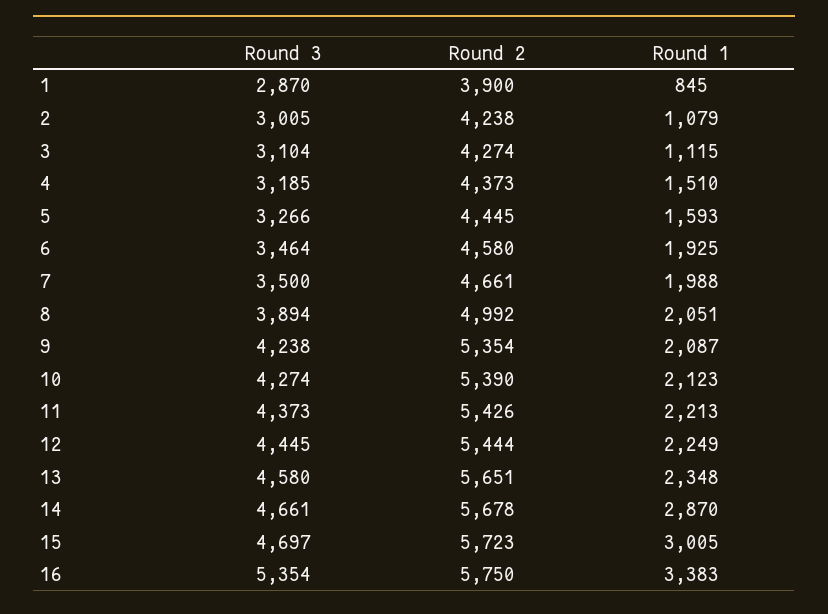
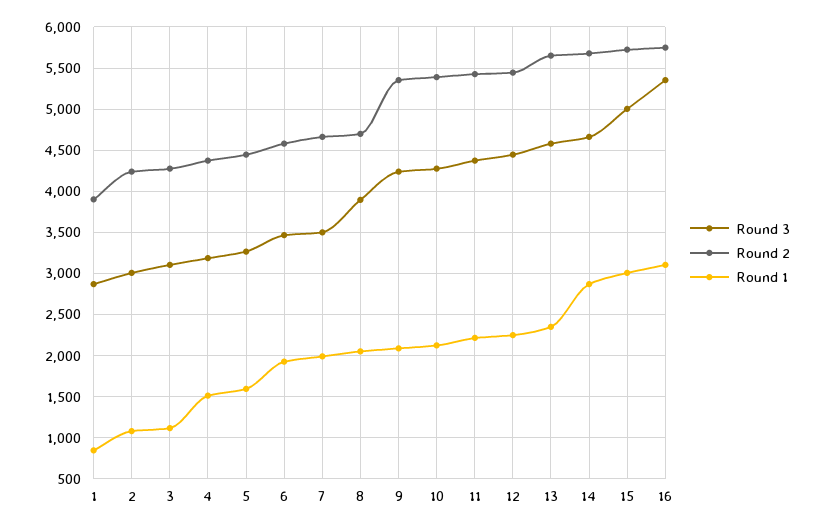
Round 2, 8: 4992 -> 4700
Round 3, 15: 4697 -> 5000
Round 1, 16: 3383 -> 3100

